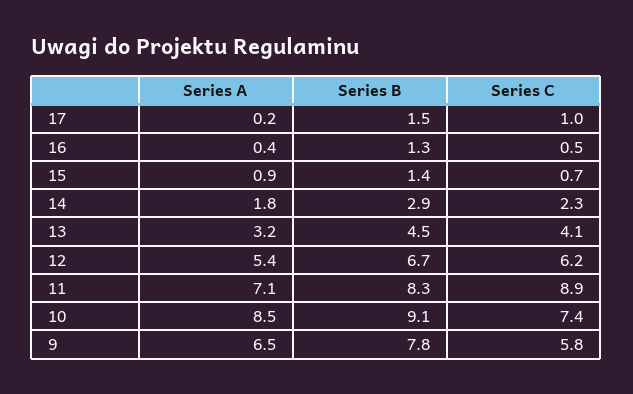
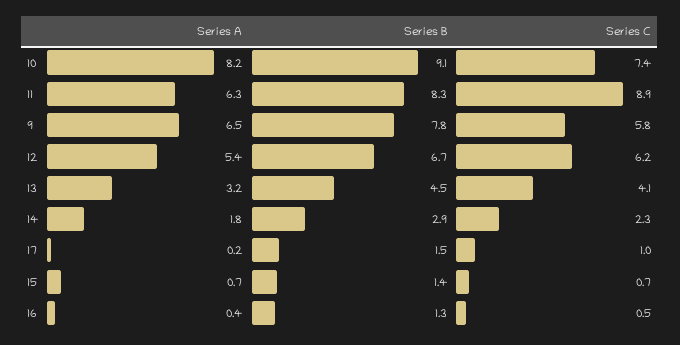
Series A, 15: 0.9 -> 0.7
Series A, 11: 7.1 -> 6.3
Series A, 10: 8.5 -> 8.2

